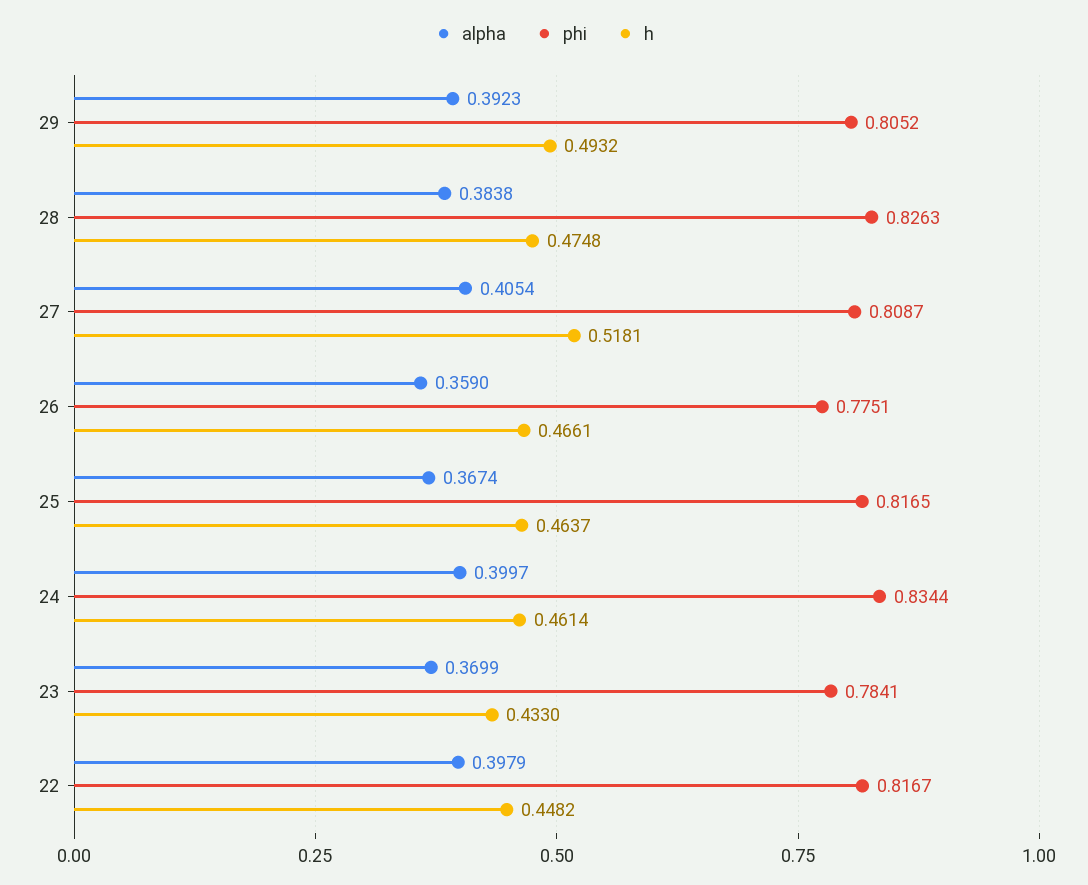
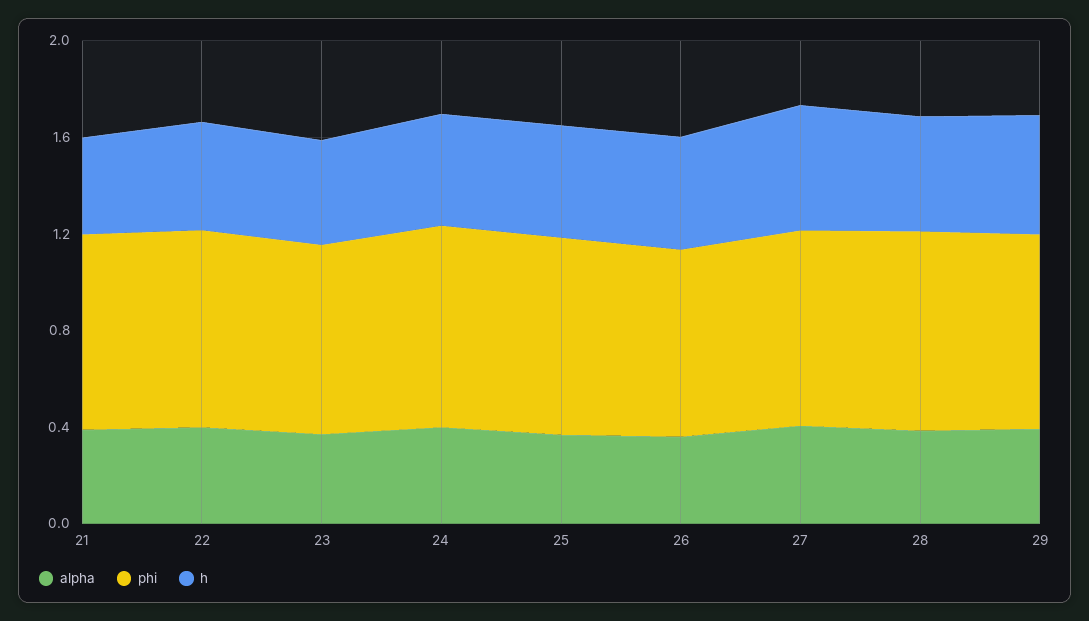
alpha, 21: none -> 0.4
phi, 21: none -> 0.8
h, 21: none -> 0.4

